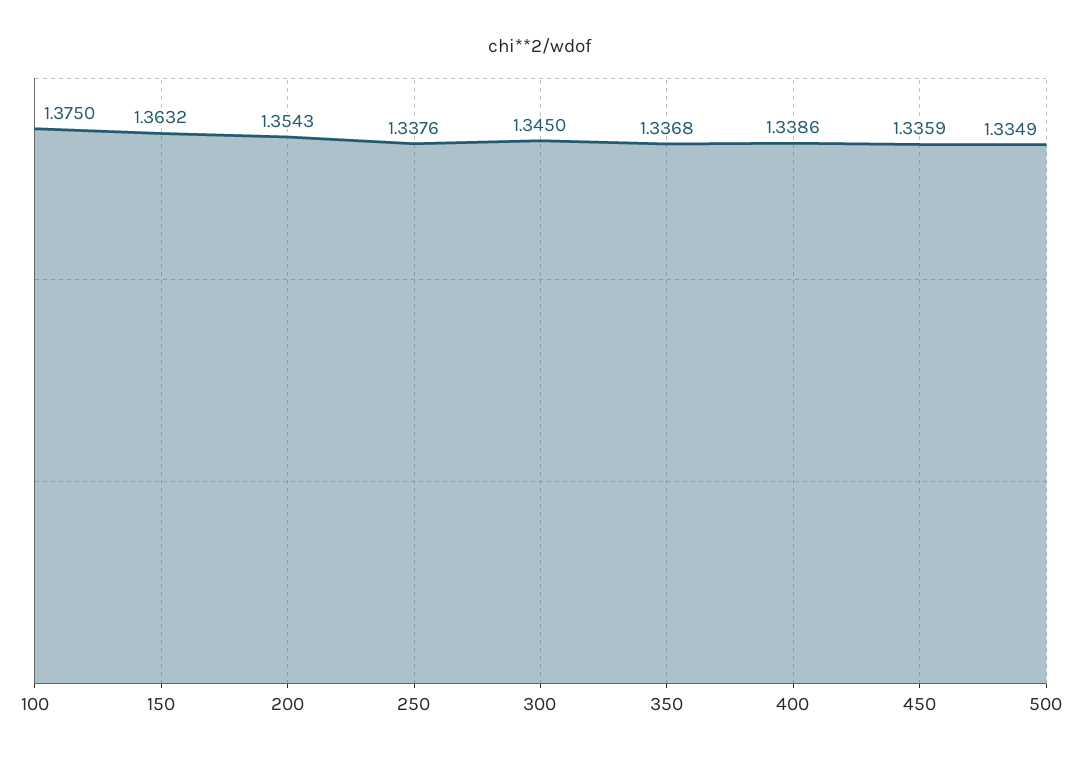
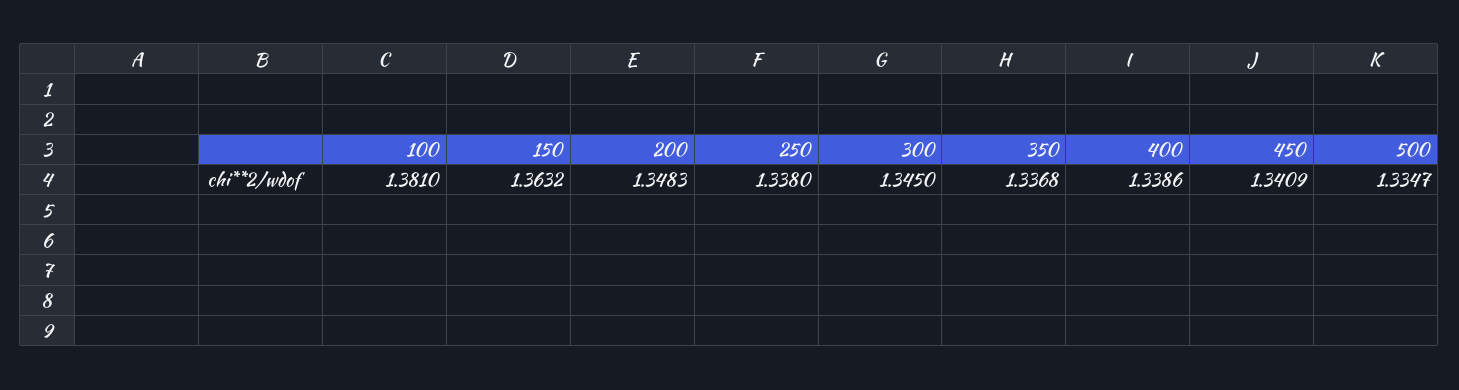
100: 1.375 -> 1.381
200: 1.3543 -> 1.3483
250: 1.3376 -> 1.338
450: 1.3359 -> 1.3409
500: 1.3349 -> 1.3347

